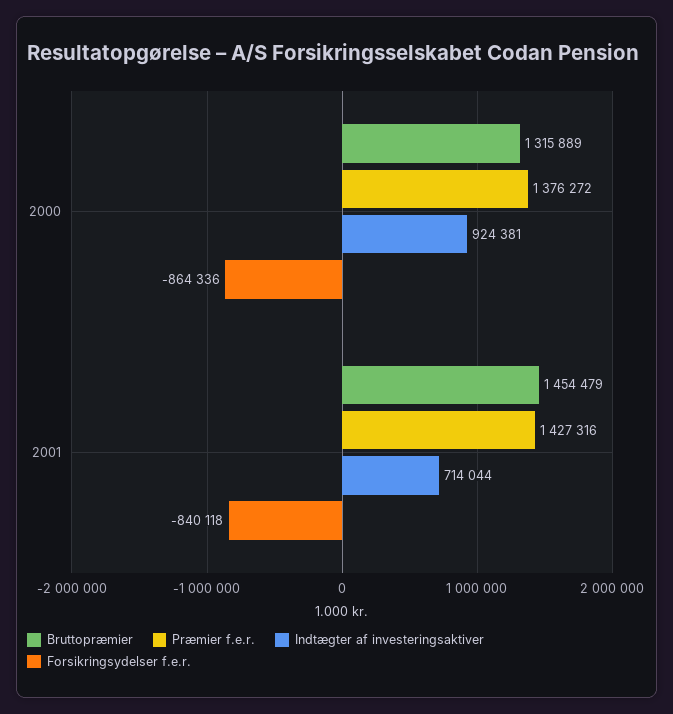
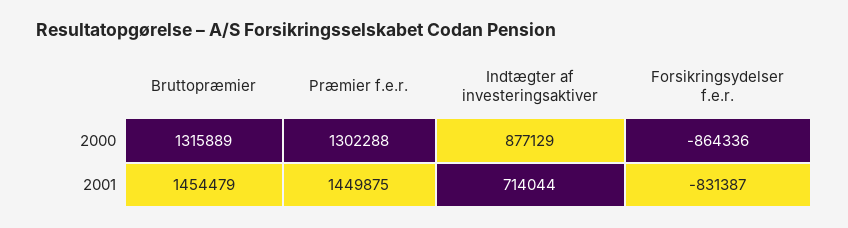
Præmier f.e.r., 2000: 1376272 -> 1302288
Indtægter af investeringsaktiver, 2000: 924381 -> 877129
Præmier f.e.r., 2001: 1427316 -> 1449875
Forsikringsydelser f.e.r., 2001: -840118 -> -831387

